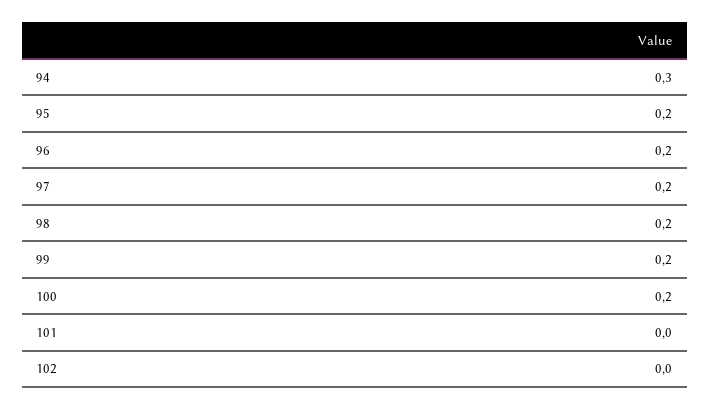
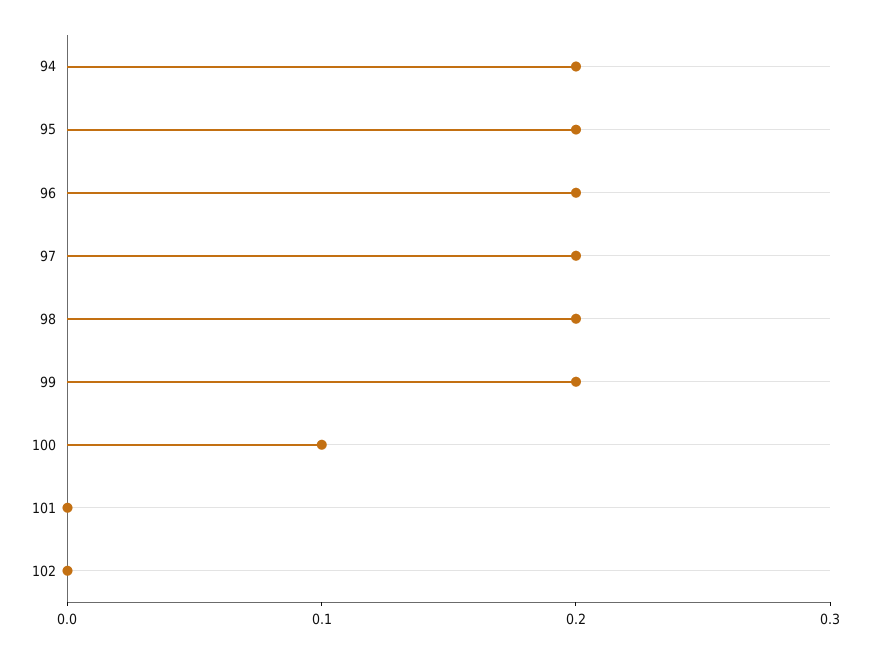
94: 0.3 -> 0.2
100: 0.2 -> 0.1

